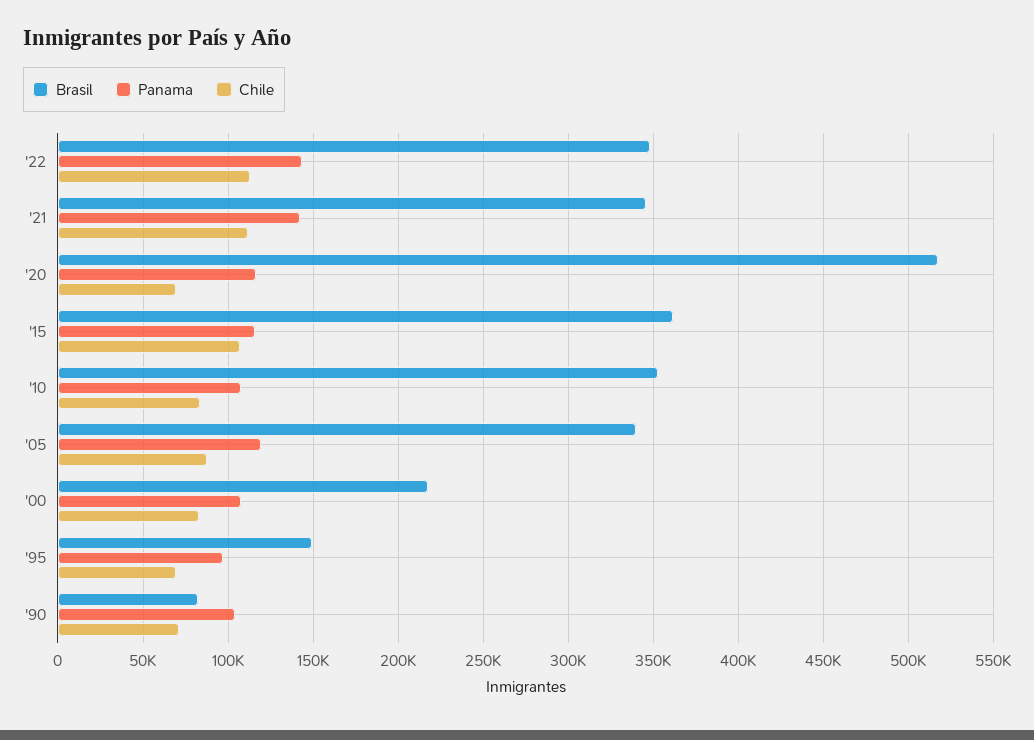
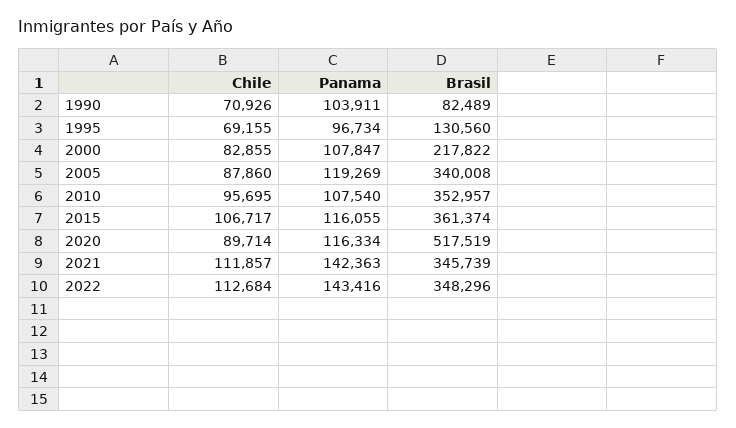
Chile, '20: 70000 -> 89714
Chile, '10: 85000 -> 95695
Brasil, '95: 150000 -> 130560

